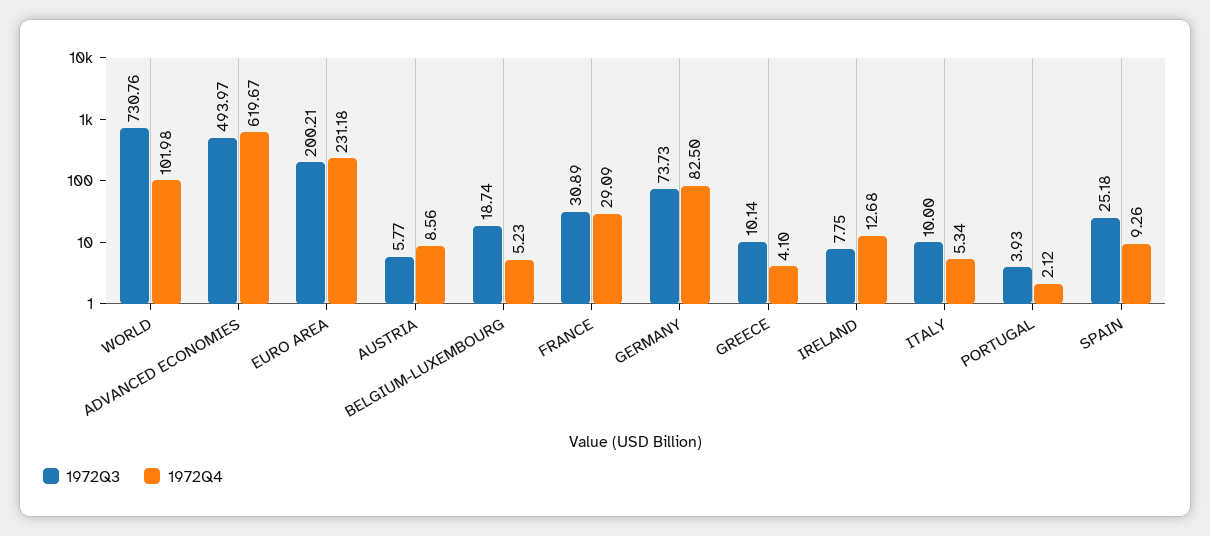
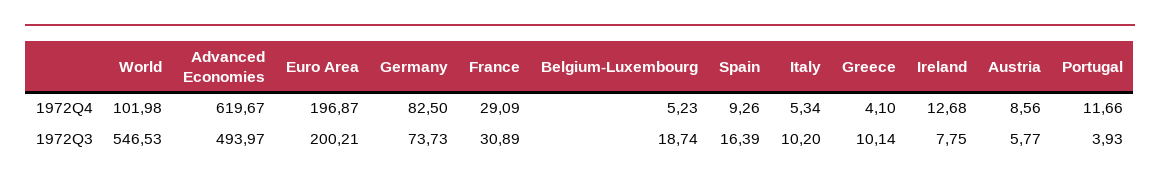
1972Q3, WORLD: 730.76 -> 546.53
1972Q4, EURO AREA: 231.18 -> 196.87
1972Q3, ITALY: 10 -> 10.2
1972Q4, PORTUGAL: 2.12 -> 11.66
1972Q3, SPAIN: 25.18 -> 16.39

